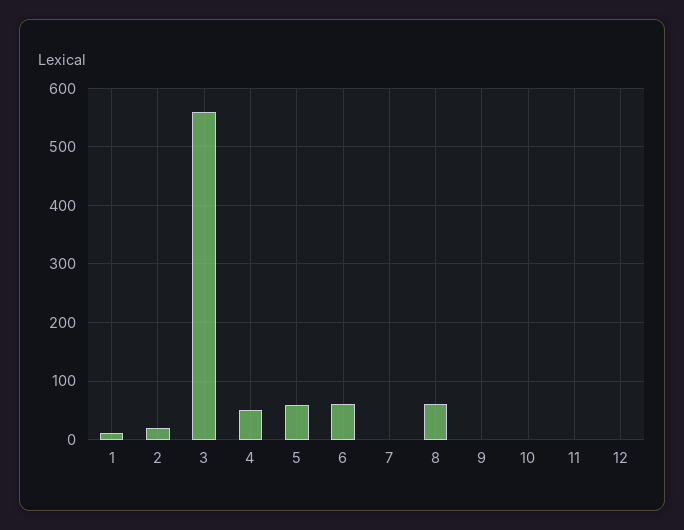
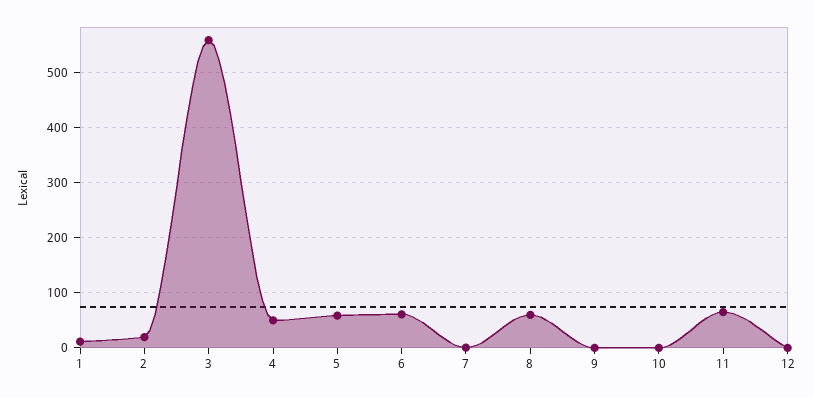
11: 0 -> 60

